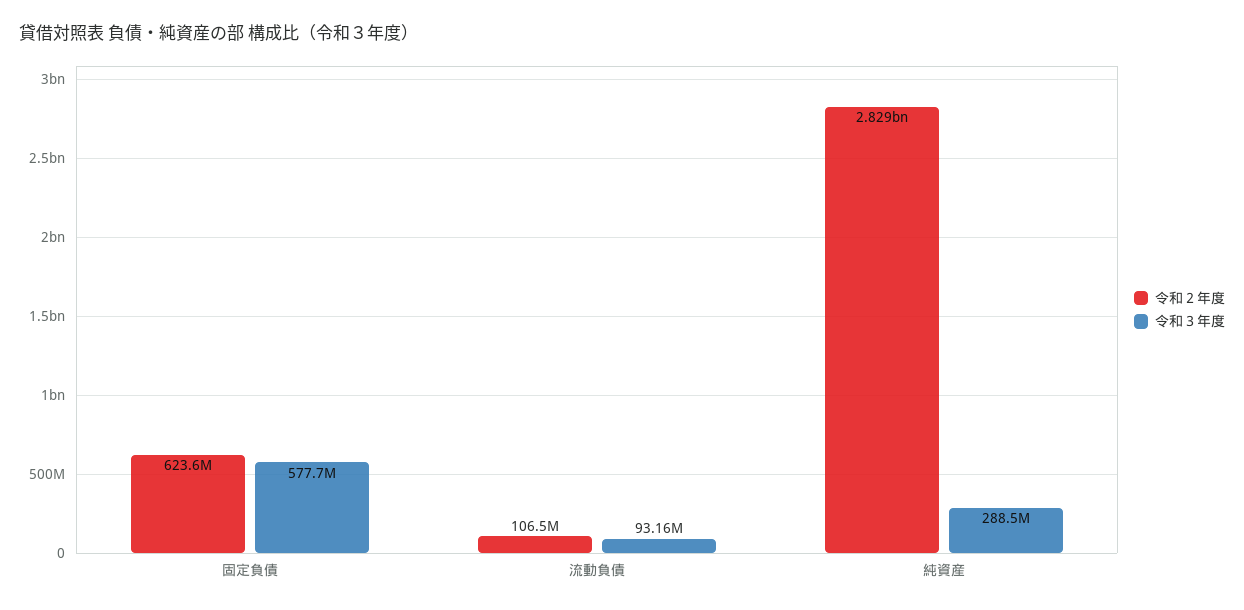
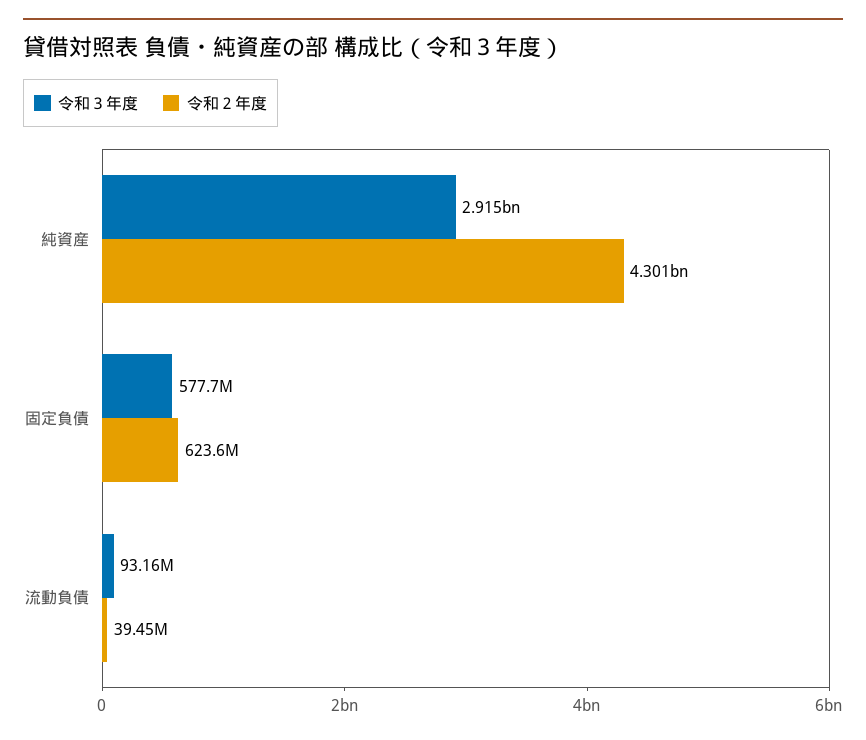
令和２年度, 流動負債: 106500000 -> 39450000
令和２年度, 純資産: 2829000000 -> 4301000000
令和３年度, 純資産: 288500000 -> 2915000000

